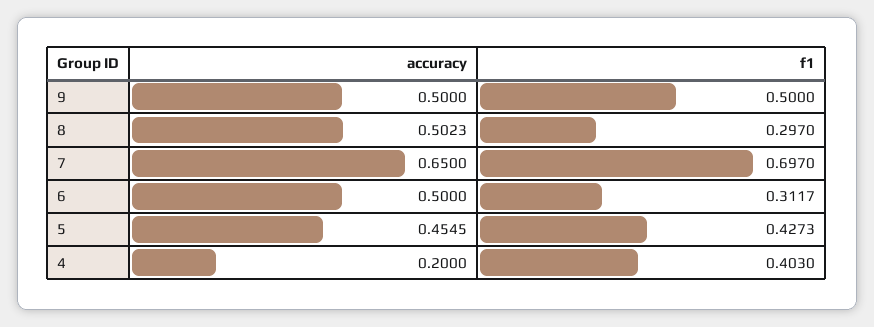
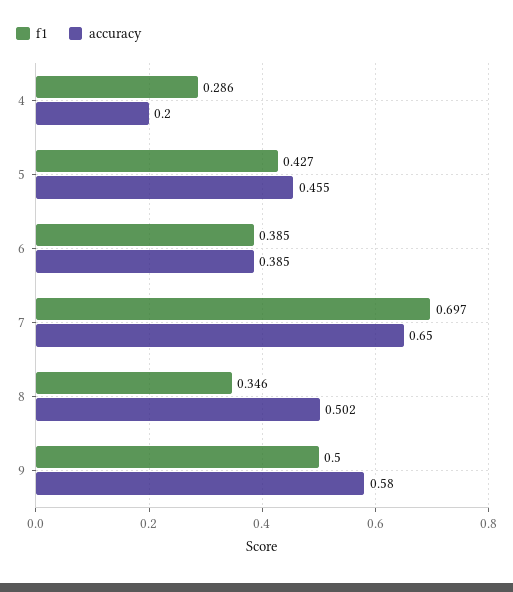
accuracy, 9: 0.5 -> 0.58
f1, 8: 0.297 -> 0.346
accuracy, 6: 0.5 -> 0.385
f1, 6: 0.3117 -> 0.385
f1, 4: 0.403 -> 0.286

